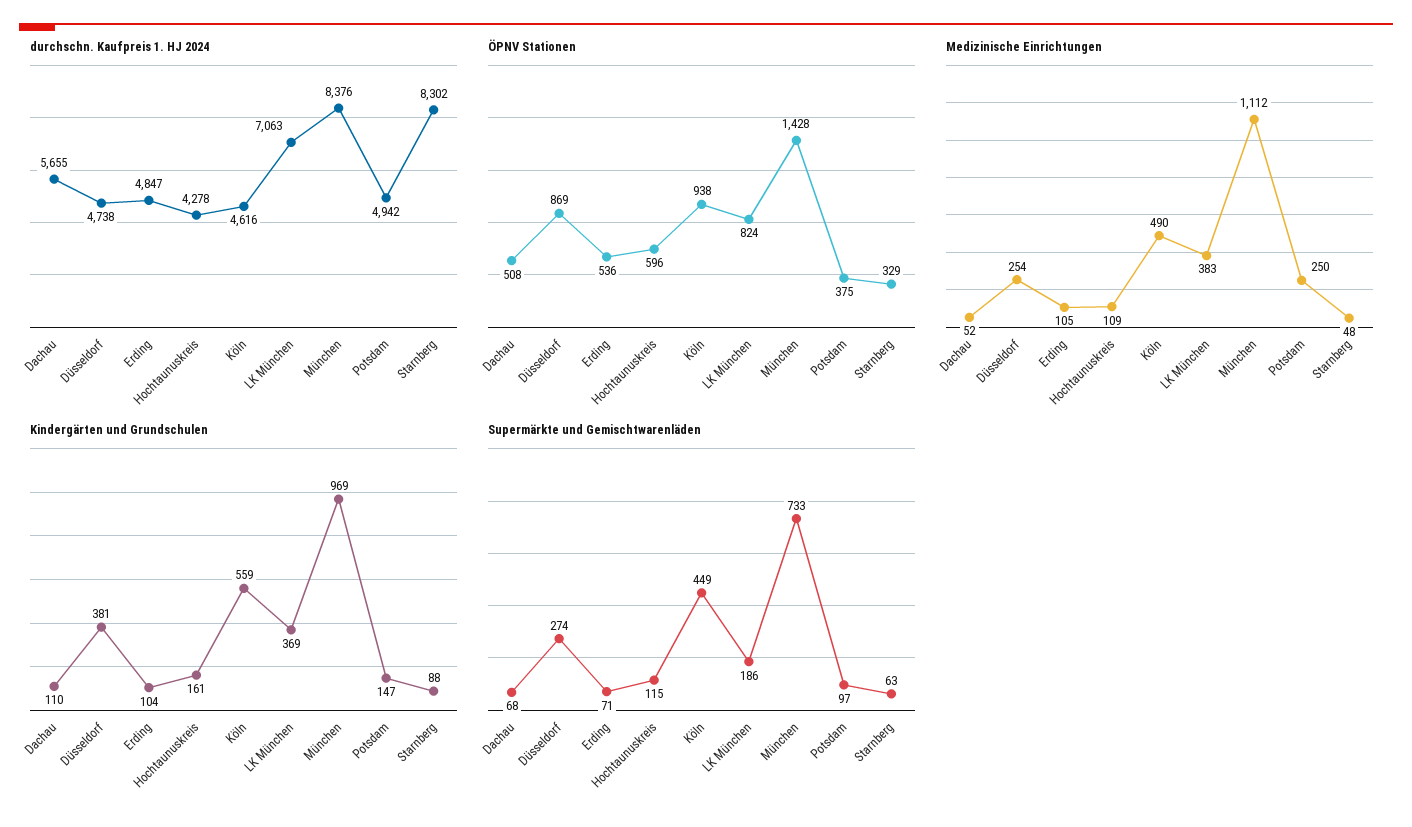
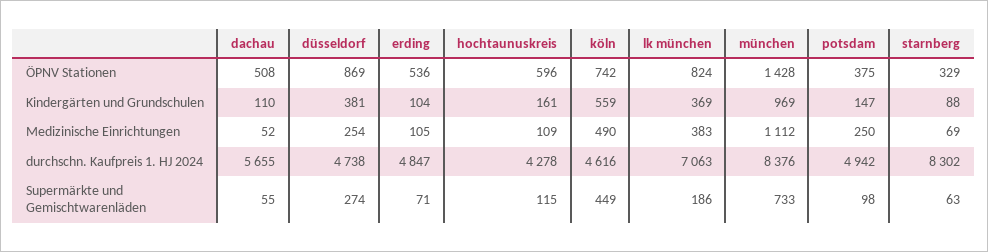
ÖPNV Stationen, Köln: 938 -> 742
Medizinische Einrichtungen, Starnberg: 48 -> 69
Supermärkte und Gemischtwarenläden, Dachau: 68 -> 55
Supermärkte und Gemischtwarenläden, Potsdam: 97 -> 98

